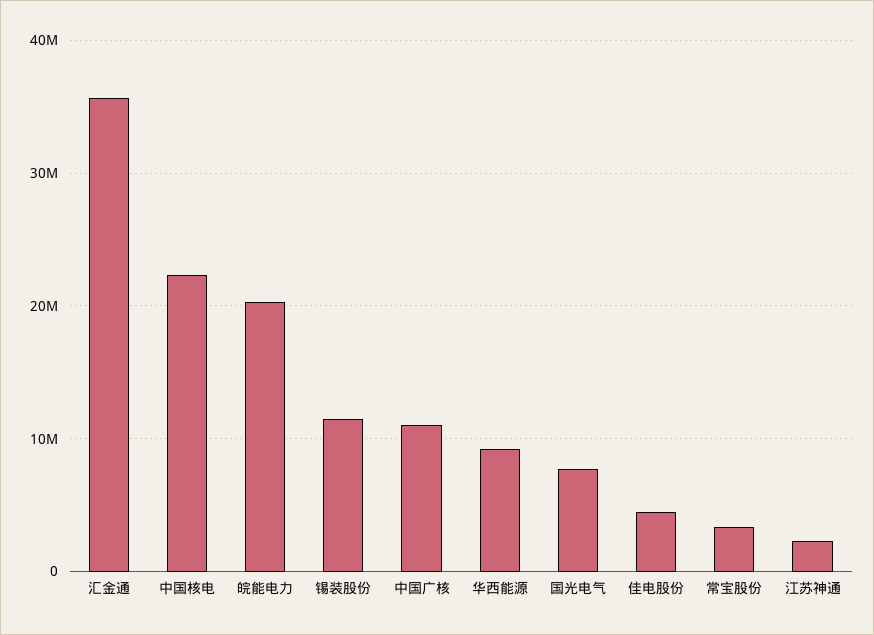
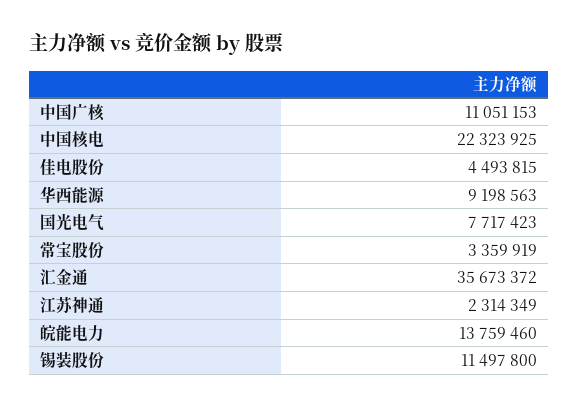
皖能电力: 20000000 -> 13759460

